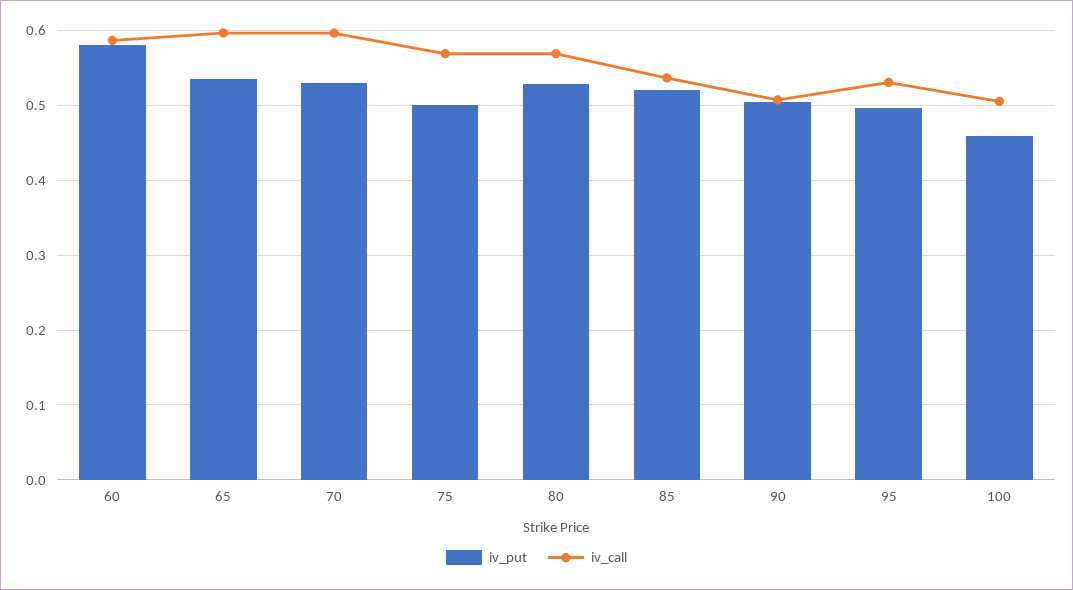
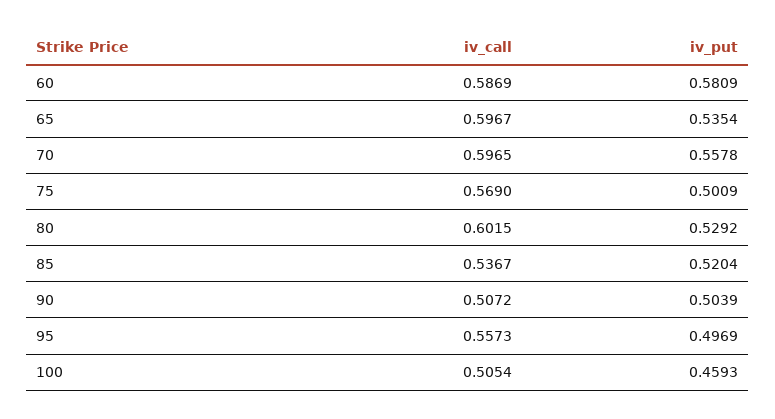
iv_put, 70: 0.53 -> 0.5578
iv_call, 80: 0.57 -> 0.6015
iv_call, 95: 0.53 -> 0.5573

